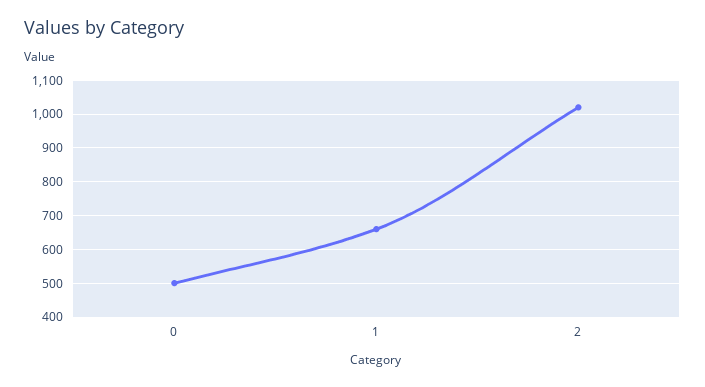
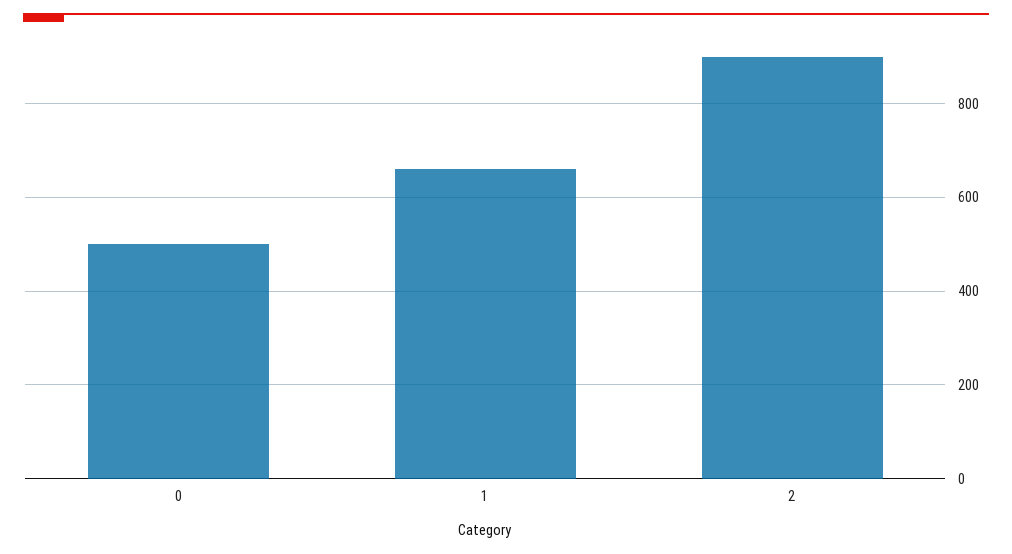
2: 1020 -> 900

